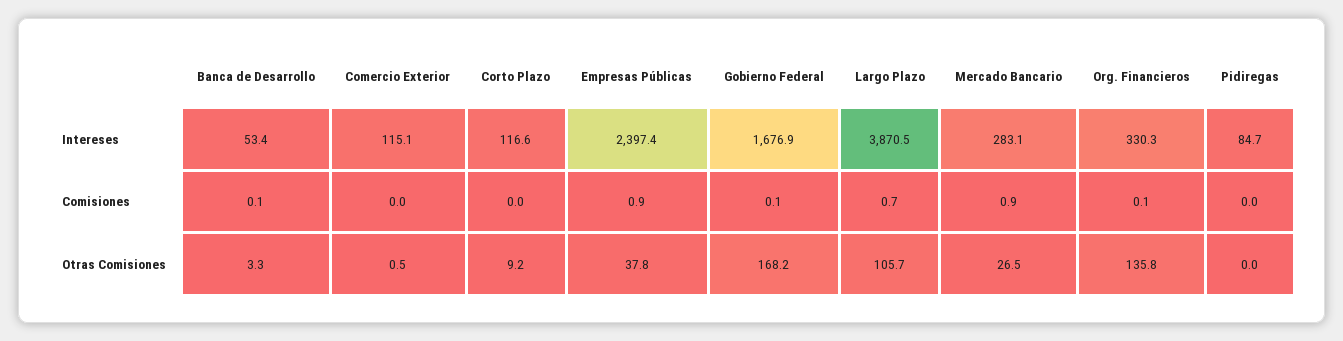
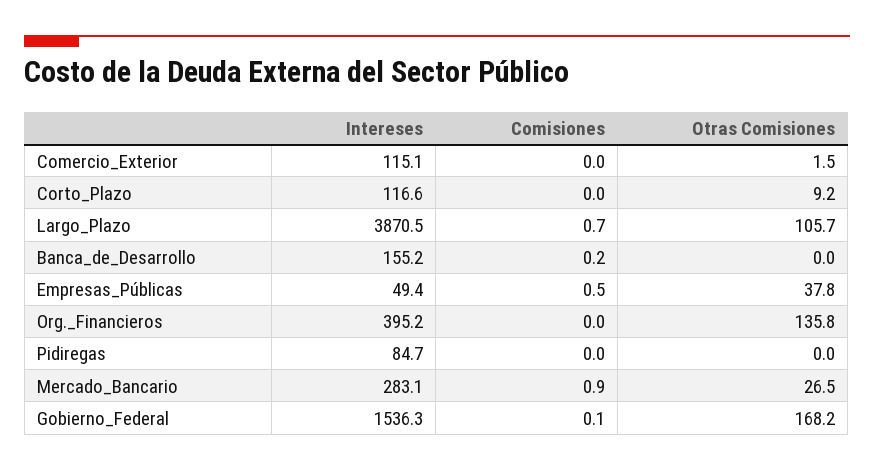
Banca de Desarrollo, Intereses: 53.4 -> 155.2
Empresas Públicas, Intereses: 2397.4 -> 49.4
Gobierno Federal, Intereses: 1676.9 -> 1536.3
Org. Financieros, Intereses: 330.3 -> 395.2
Banca de Desarrollo, Comisiones: 0.1 -> 0.2
Empresas Públicas, Comisiones: 0.9 -> 0.5
Org. Financieros, Comisiones: 0.1 -> 0
Banca de Desarrollo, Otras Comisiones: 3.3 -> 0
Comercio Exterior, Otras Comisiones: 0.5 -> 1.5

